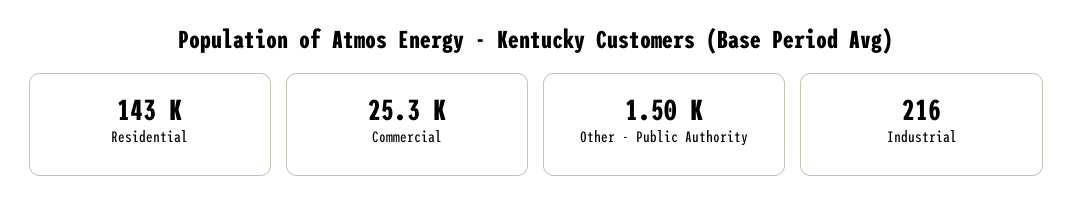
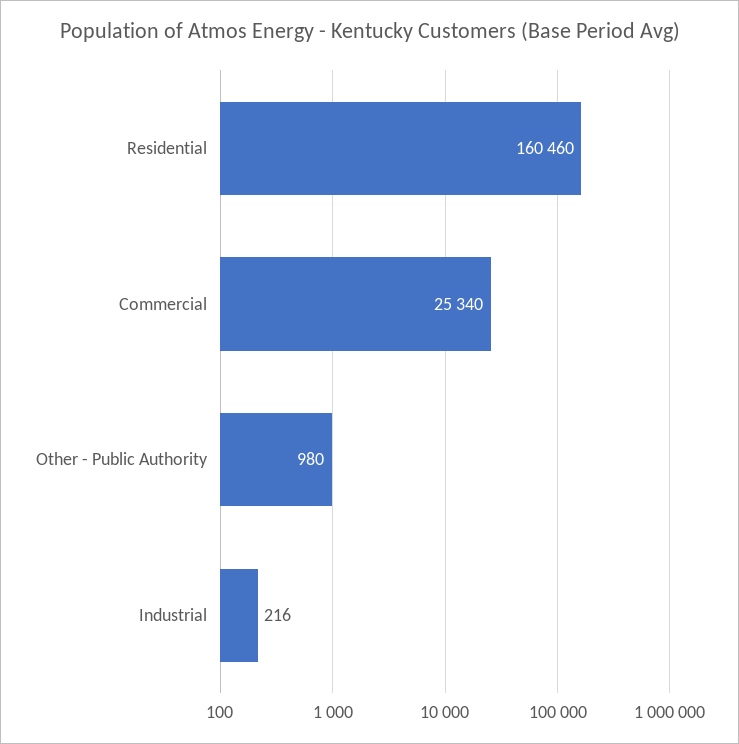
Residential: 143000 -> 160460
Other - Public Authority: 1500 -> 980

